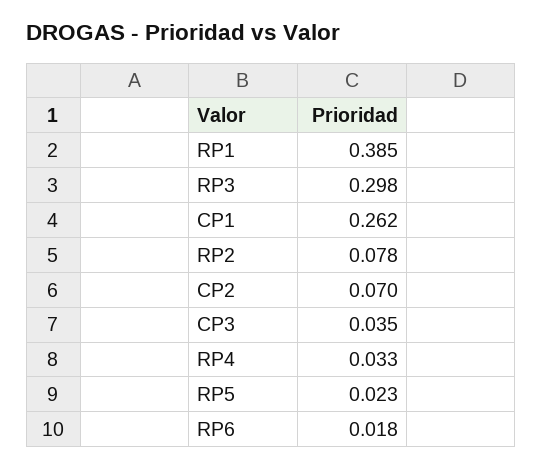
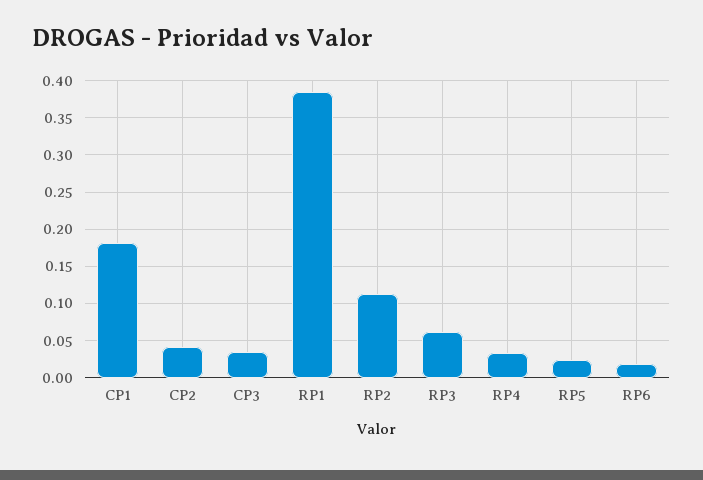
RP3: 0.298 -> 0.06
CP1: 0.262 -> 0.18
RP2: 0.078 -> 0.11
CP2: 0.07 -> 0.04

